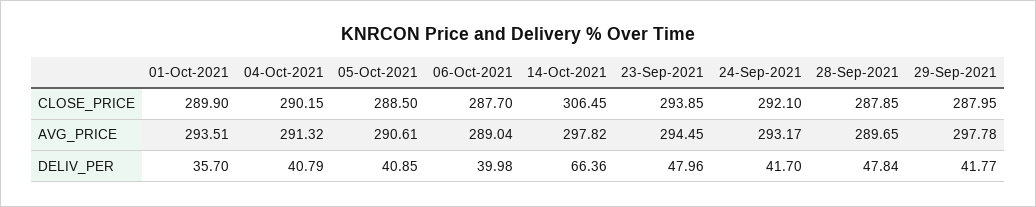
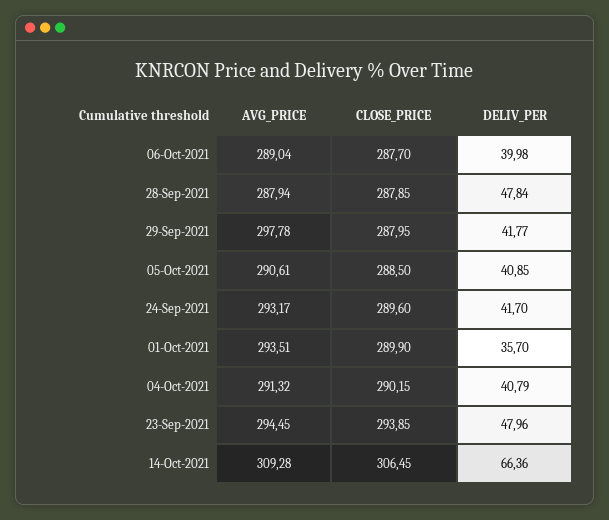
24-Sep-2021, CLOSE_PRICE: 292.1 -> 289.6
14-Oct-2021, AVG_PRICE: 297.82 -> 309.28
28-Sep-2021, AVG_PRICE: 289.65 -> 287.94

